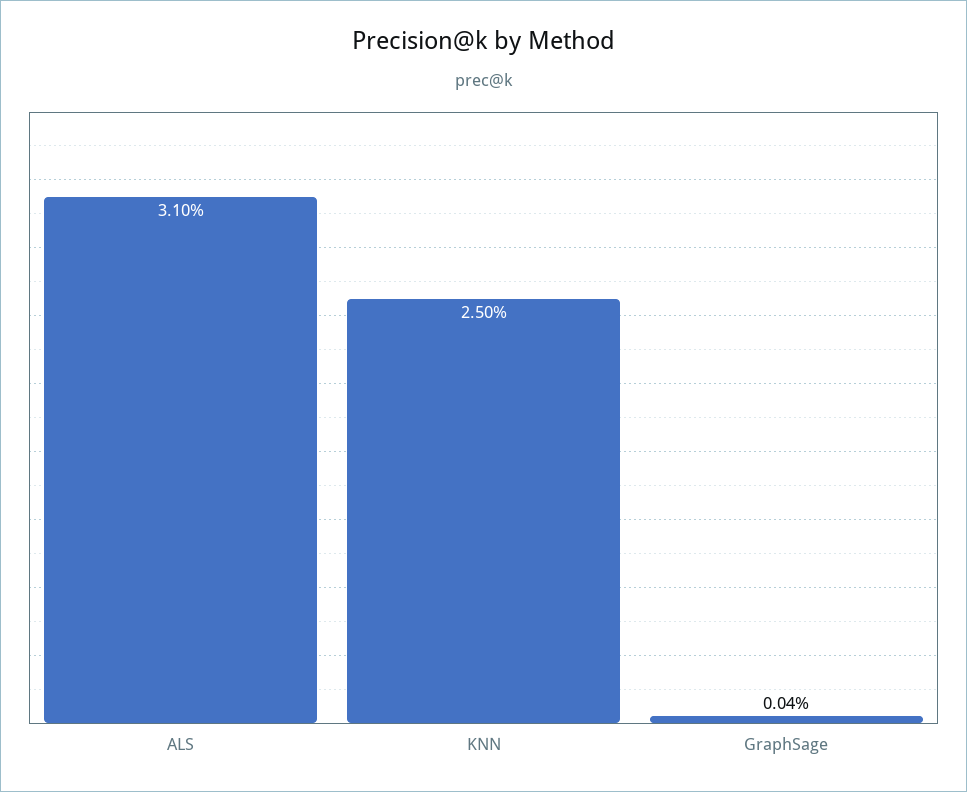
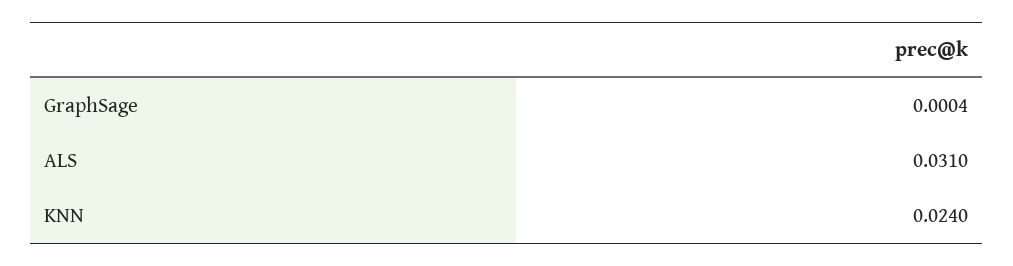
KNN: 0.025 -> 0.024

